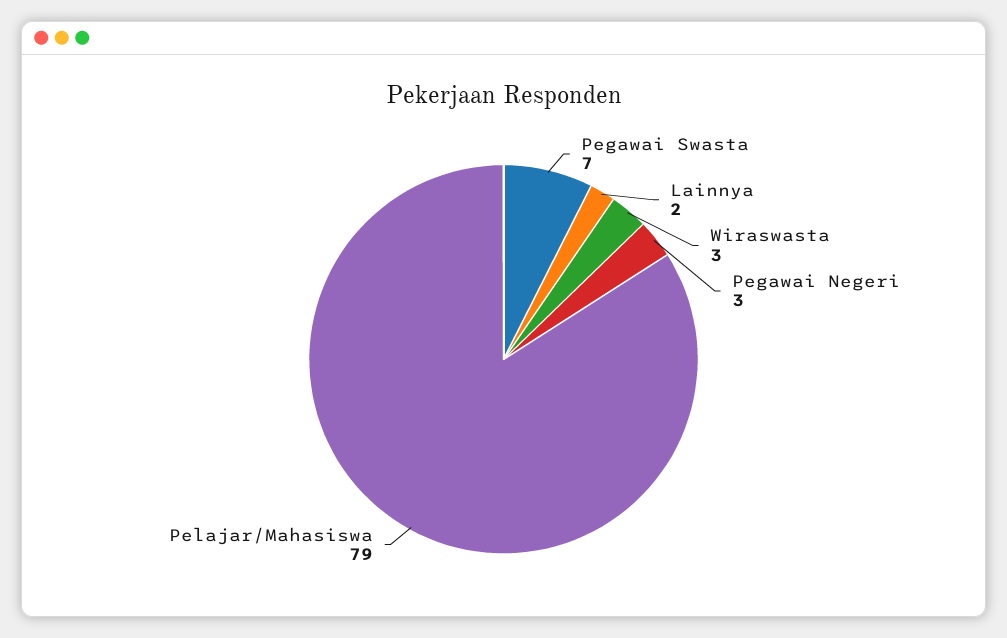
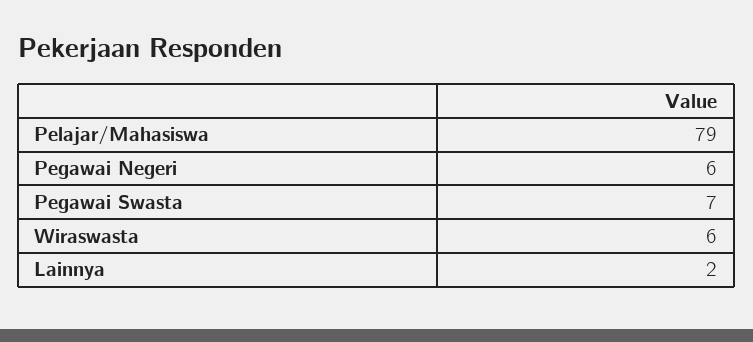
Wiraswasta: 3 -> 6
Pegawai Negeri: 3 -> 6

